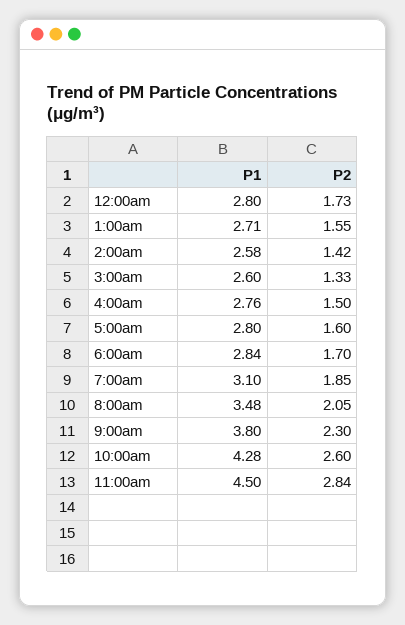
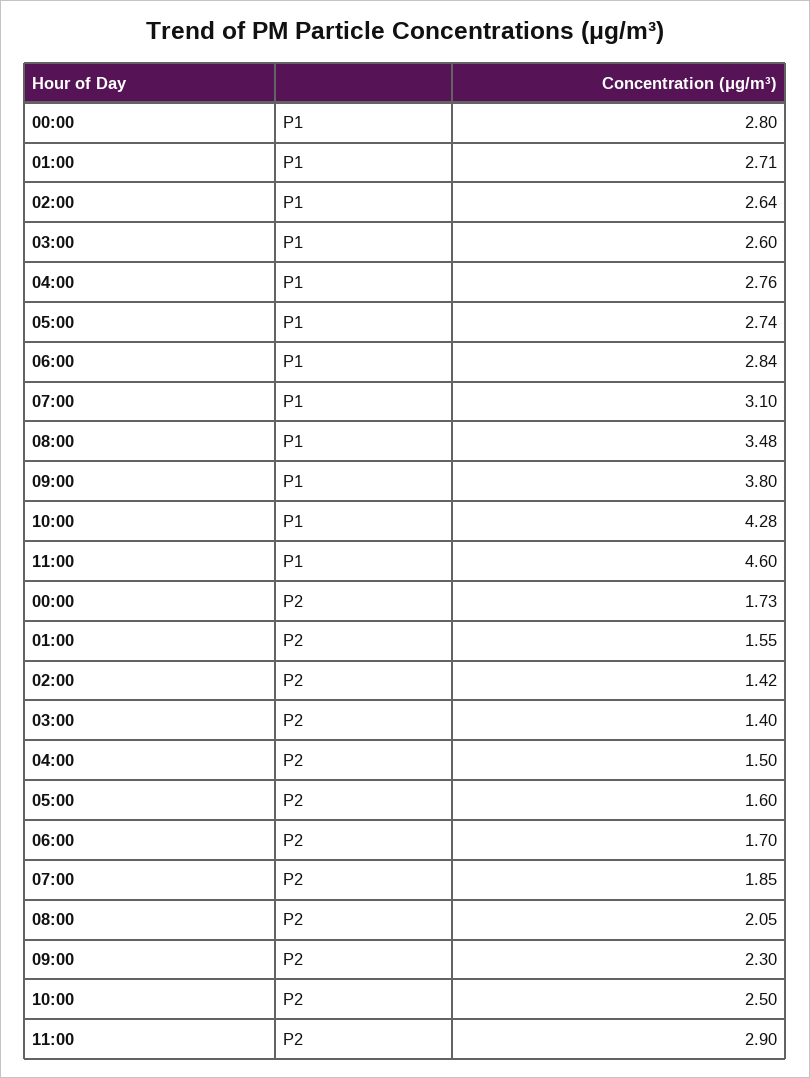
P1, 2:00am: 2.58 -> 2.64
P2, 3:00am: 1.33 -> 1.4
P1, 5:00am: 2.8 -> 2.74
P2, 10:00am: 2.6 -> 2.5
P1, 11:00am: 4.5 -> 4.6
P2, 11:00am: 2.84 -> 2.9

